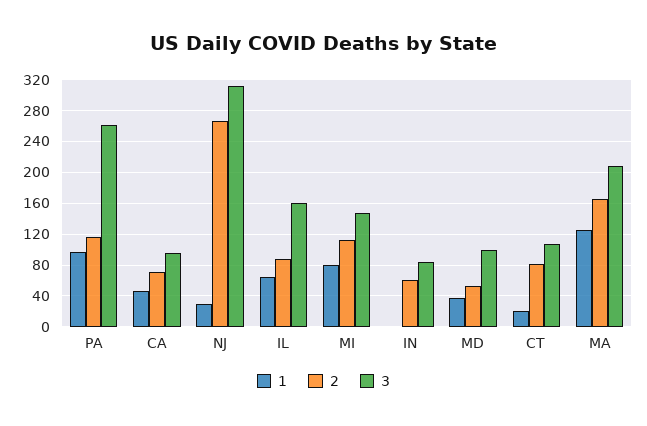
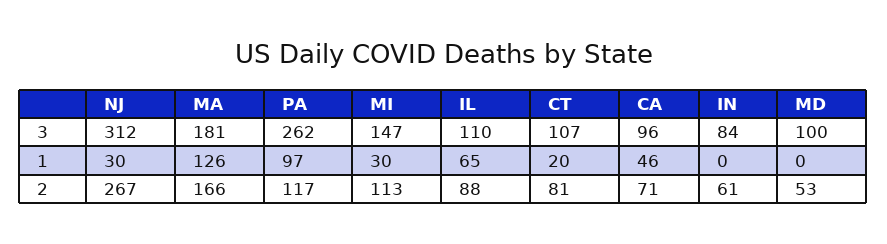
3, IL: 160 -> 110
1, MI: 80 -> 30
1, MD: 40 -> 0
3, MA: 210 -> 181

